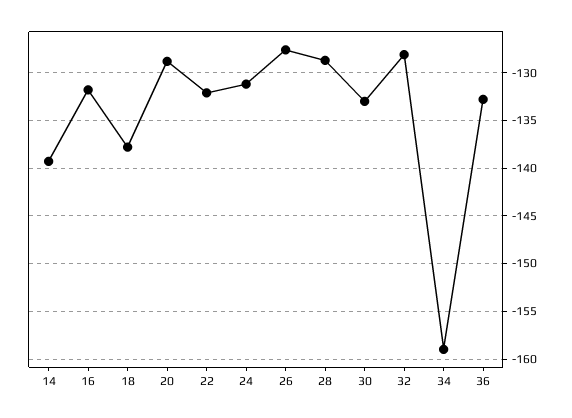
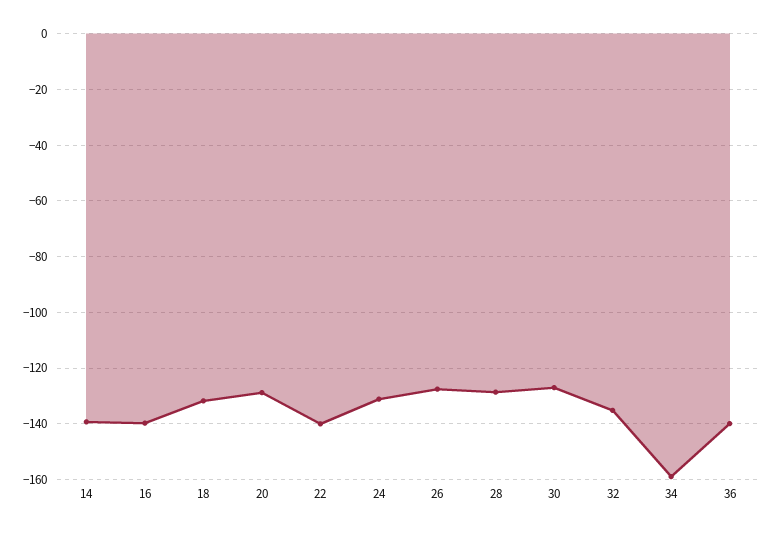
16: -132 -> -140
18: -138 -> -132.5
22: -132 -> -140
30: -133 -> -127.5
32: -128 -> -135
36: -133 -> -140

